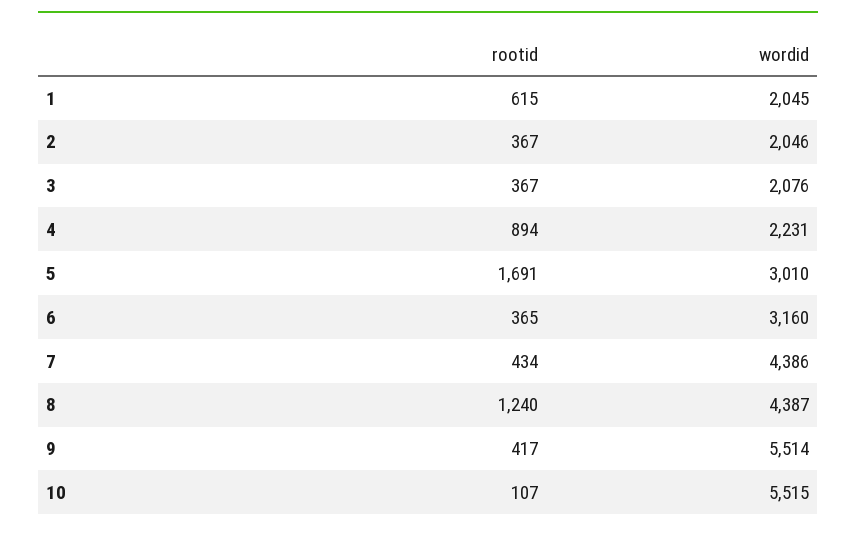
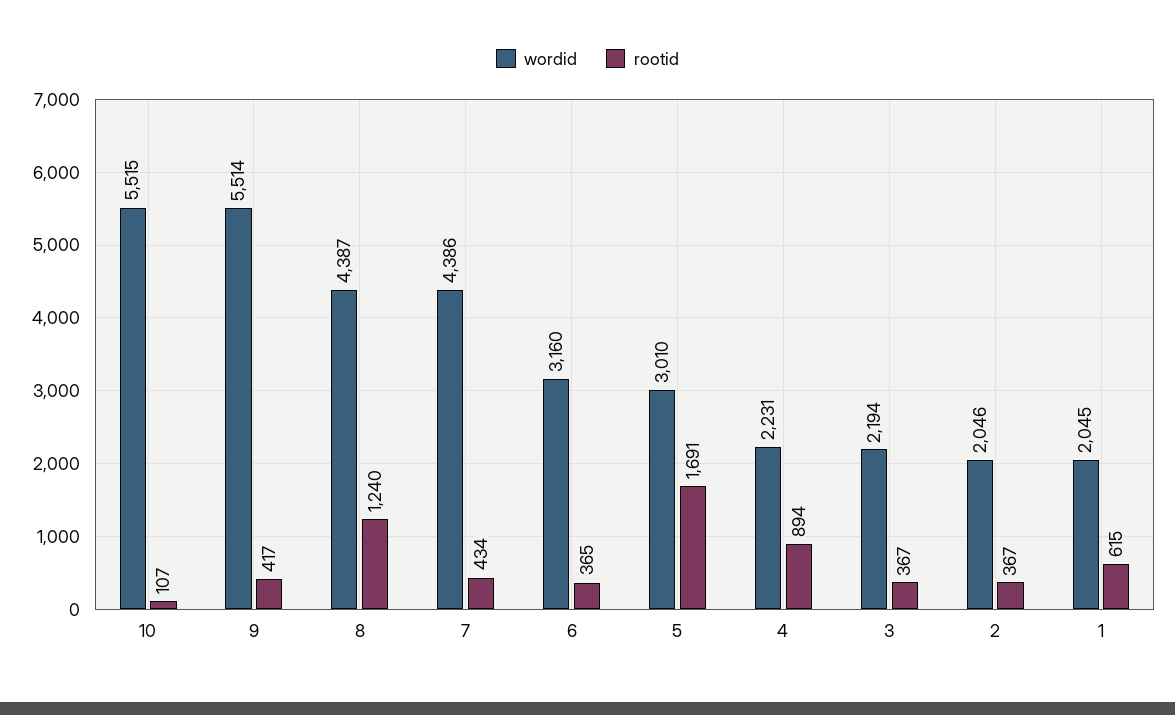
wordid, 3: 2076 -> 2194

